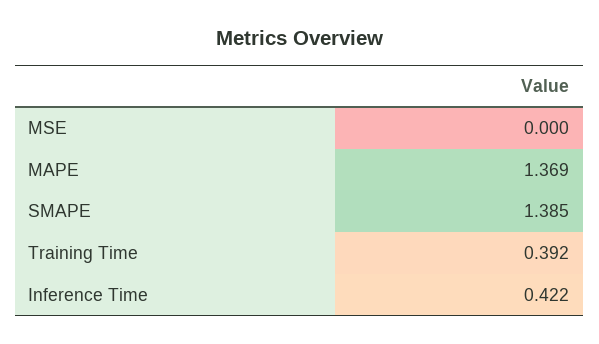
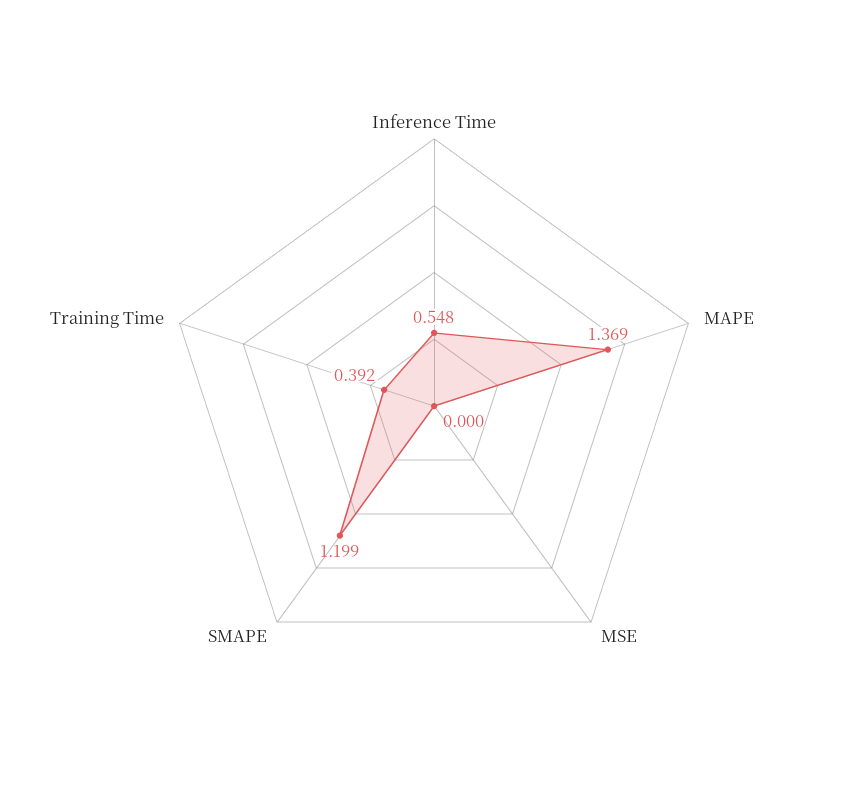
SMAPE: 1.385 -> 1.199
Inference Time: 0.422 -> 0.548

